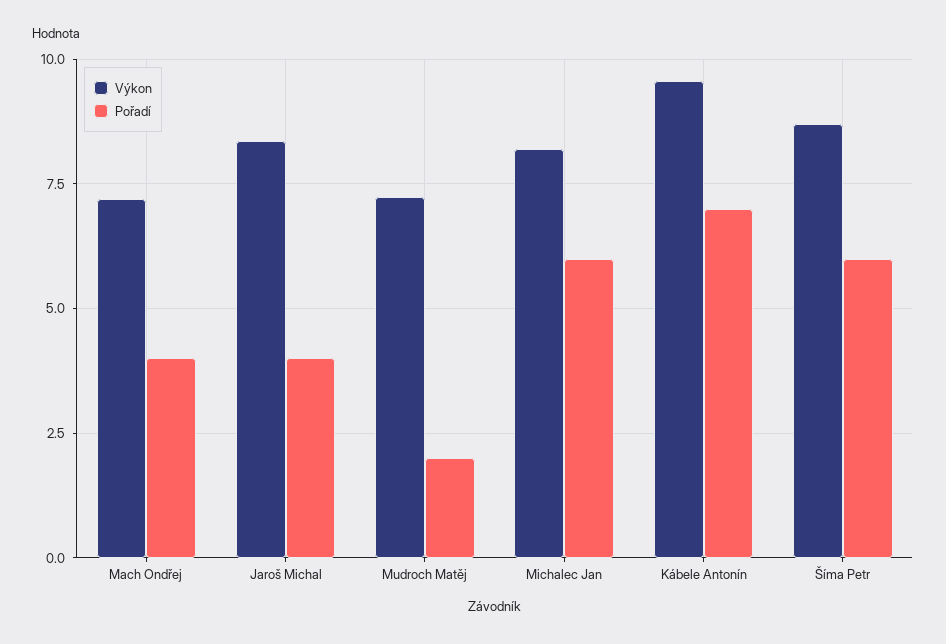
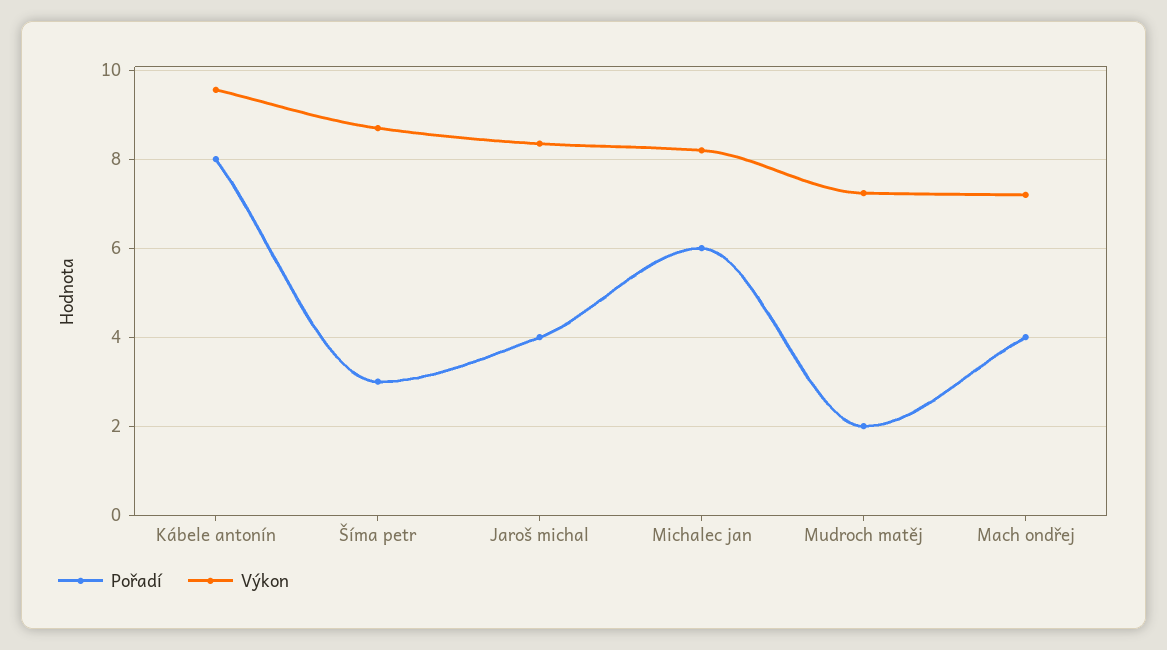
Pořadí, Kábele Antonín: 7 -> 8
Pořadí, Šíma Petr: 6 -> 3

